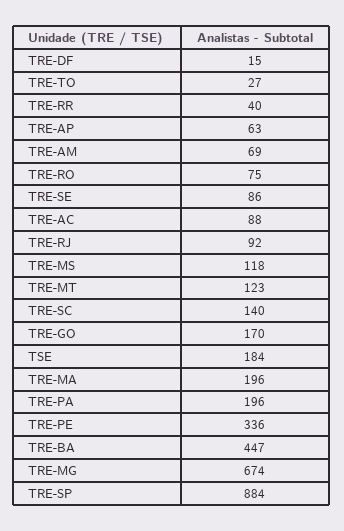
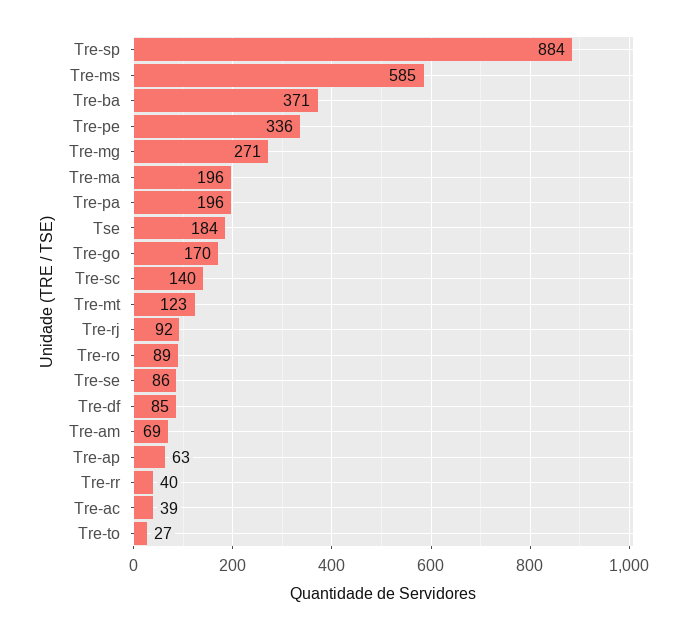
TRE-DF: 15 -> 85
TRE-RO: 75 -> 89
TRE-AC: 88 -> 39
TRE-MS: 118 -> 585
TRE-BA: 447 -> 371
TRE-MG: 674 -> 271

